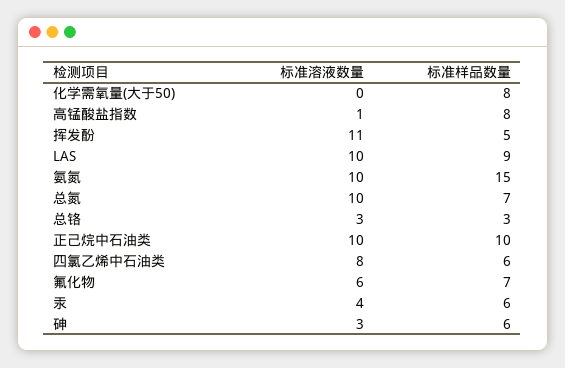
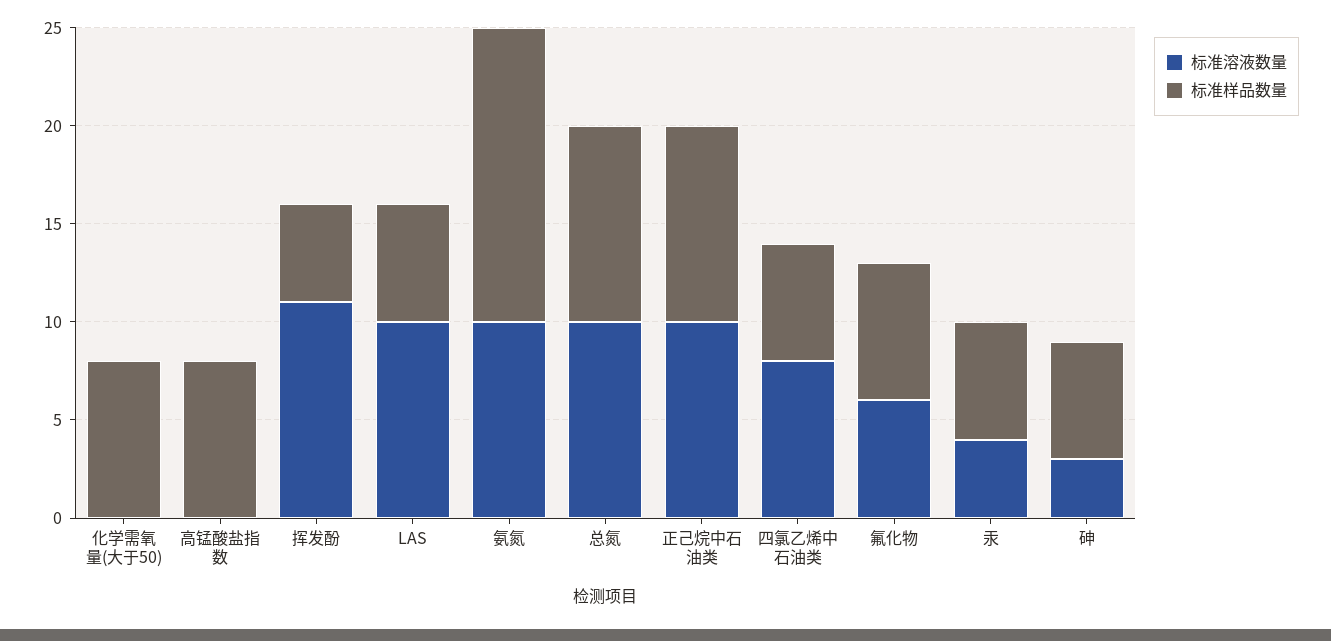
标准溶液数量, 高锰酸盐指数: 1 -> 0
标准样品数量, LAS: 9 -> 6
标准样品数量, 总氮: 7 -> 10
标准溶液数量, 总铬: 3 -> none
标准样品数量, 总铬: 3 -> none

